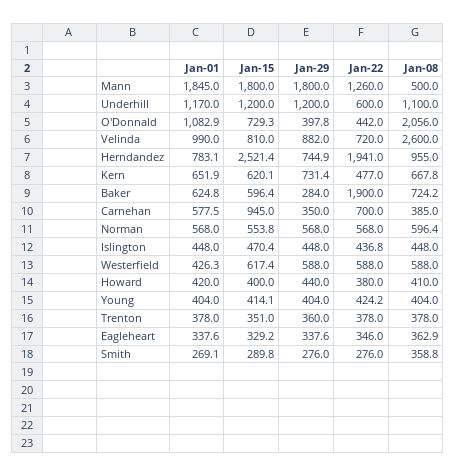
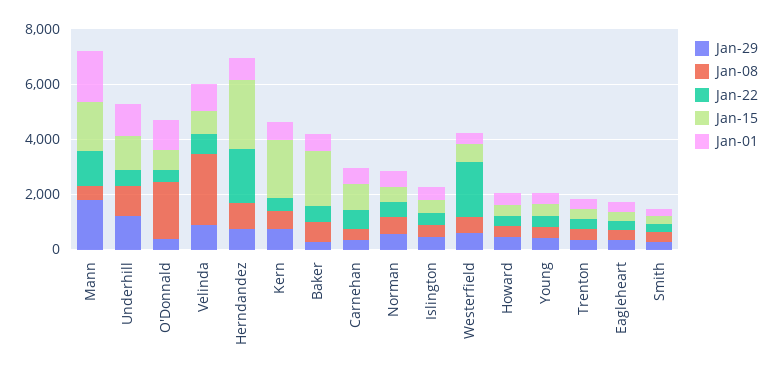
Jan-15, Kern: 620.1 -> 2000
Jan-15, Baker: 596.4 -> 2000
Jan-22, Baker: 1900 -> 500
Jan-22, Westerfield: 588 -> 2000

